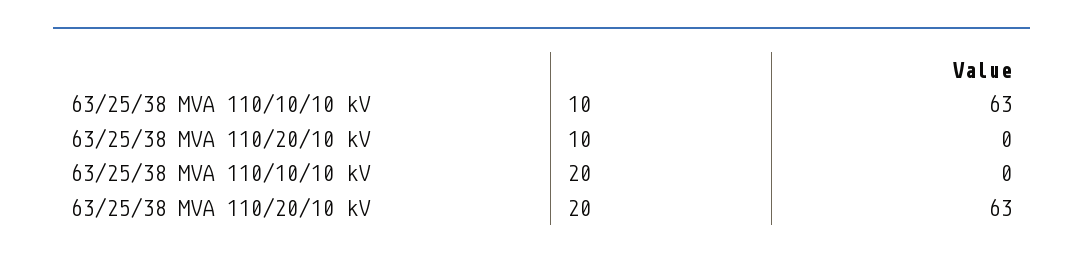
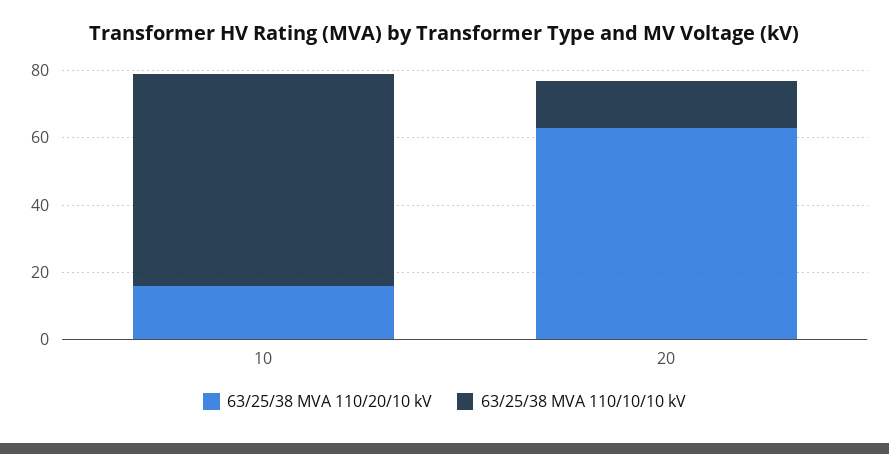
63/25/38 MVA 110/20/10 kV, 10: 0 -> 15
63/25/38 MVA 110/10/10 kV, 20: 0 -> 15

